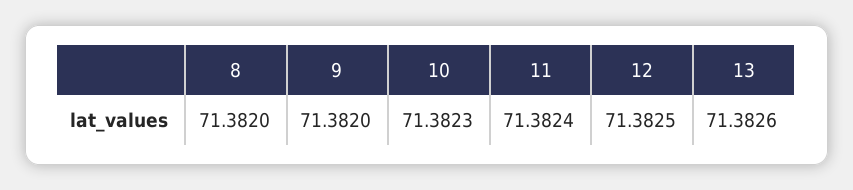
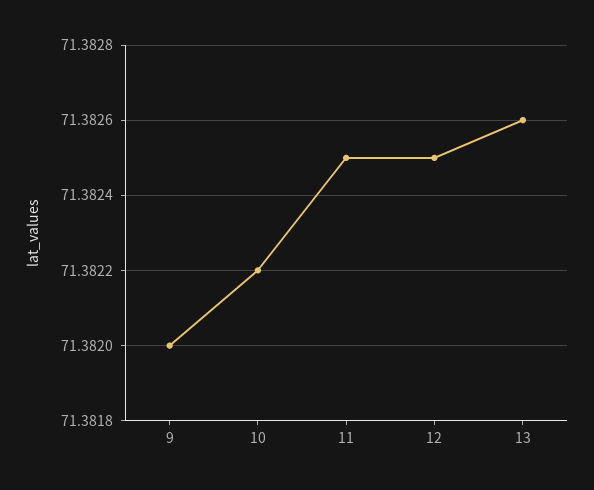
8: 71.382 -> none
10: 71.3823 -> 71.3822
11: 71.3824 -> 71.3825

